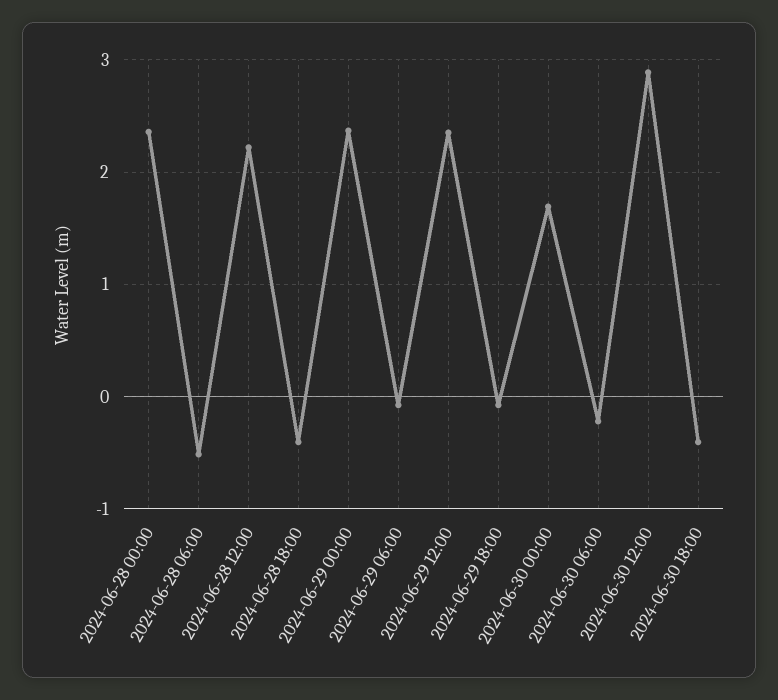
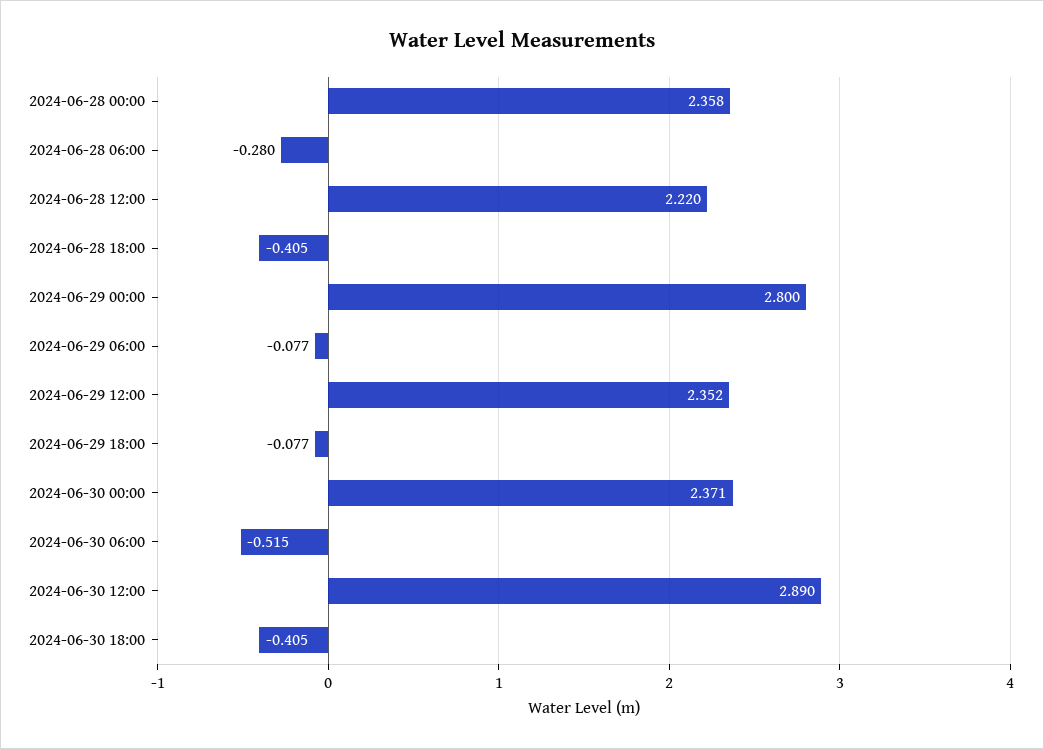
2024-06-28 06:00: -0.5 -> -0.28
2024-06-29 00:00: 2.4 -> 2.8
2024-06-30 00:00: 1.7 -> 2.371
2024-06-30 06:00: -0.2 -> -0.515

